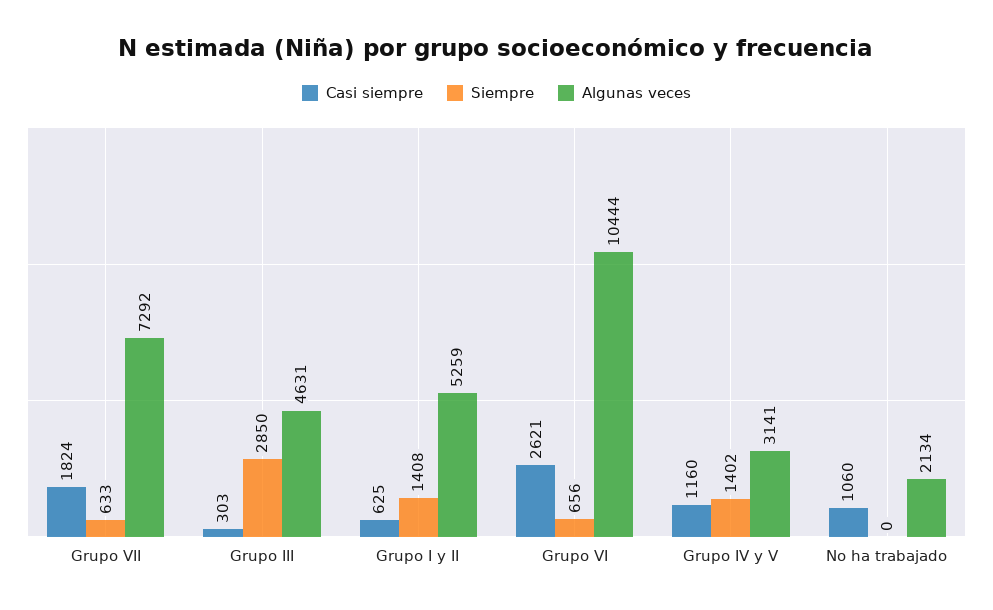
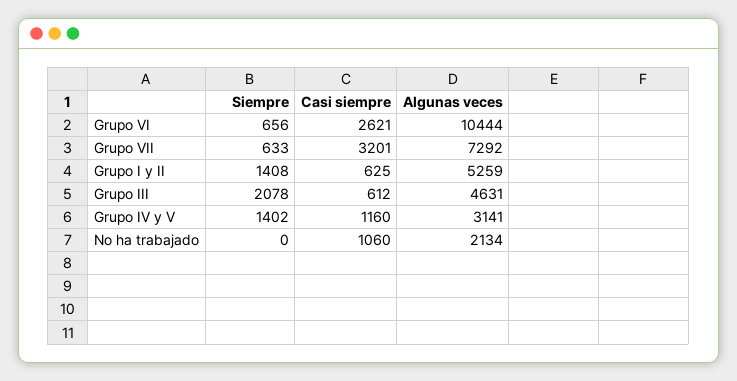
Casi siempre, Grupo VII: 1824 -> 3201
Casi siempre, Grupo III: 303 -> 612
Siempre, Grupo III: 2850 -> 2078

